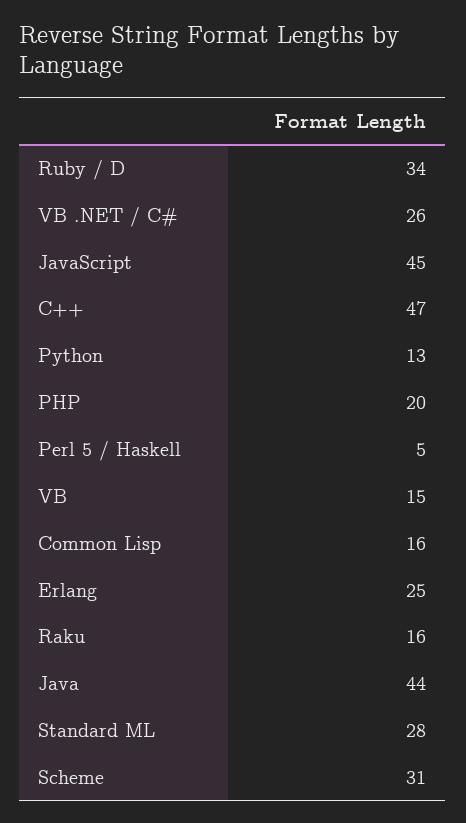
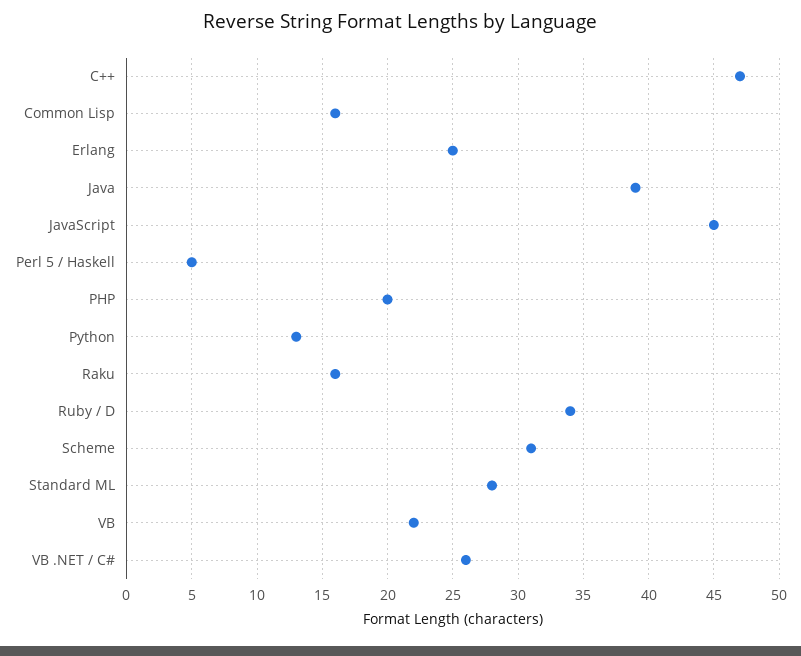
VB: 15 -> 22
Java: 44 -> 39

